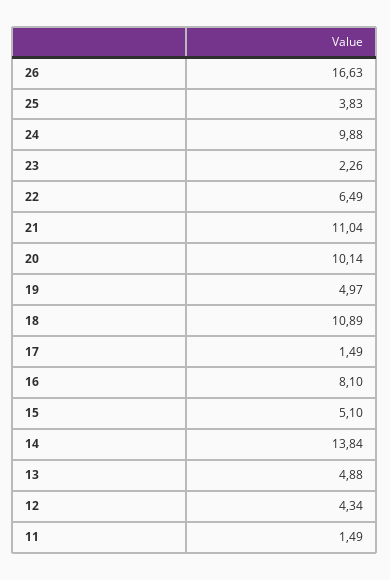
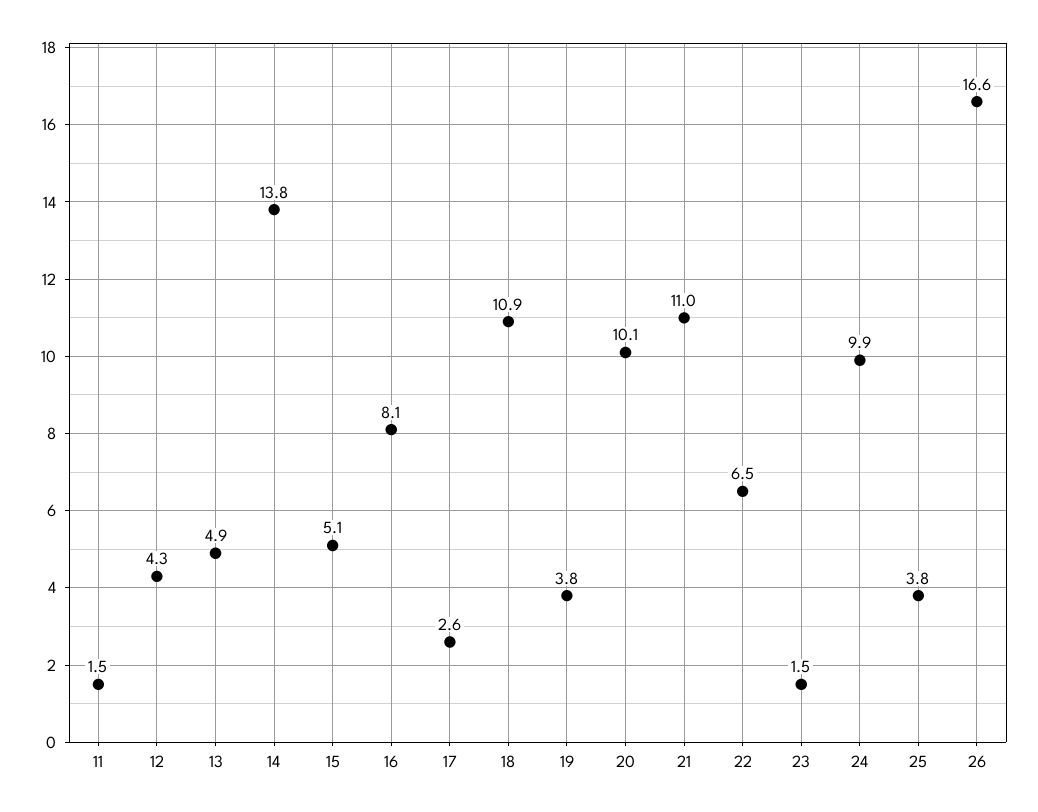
23: 2.26 -> 1.5
19: 4.97 -> 3.8
17: 1.49 -> 2.6

